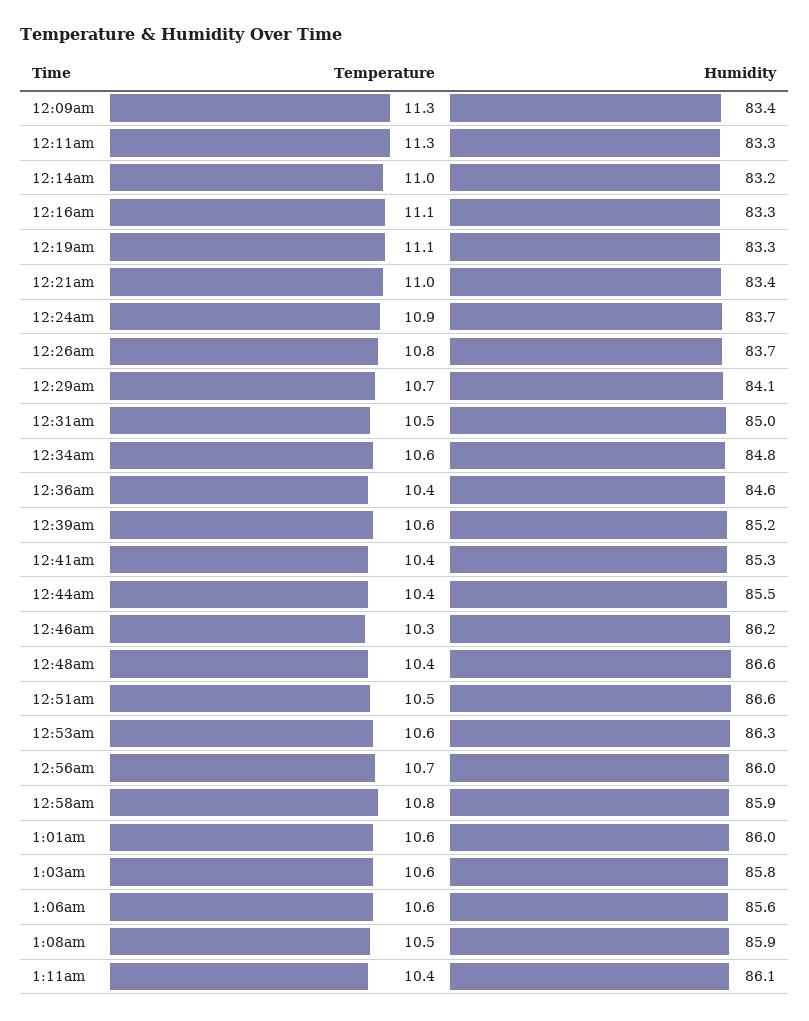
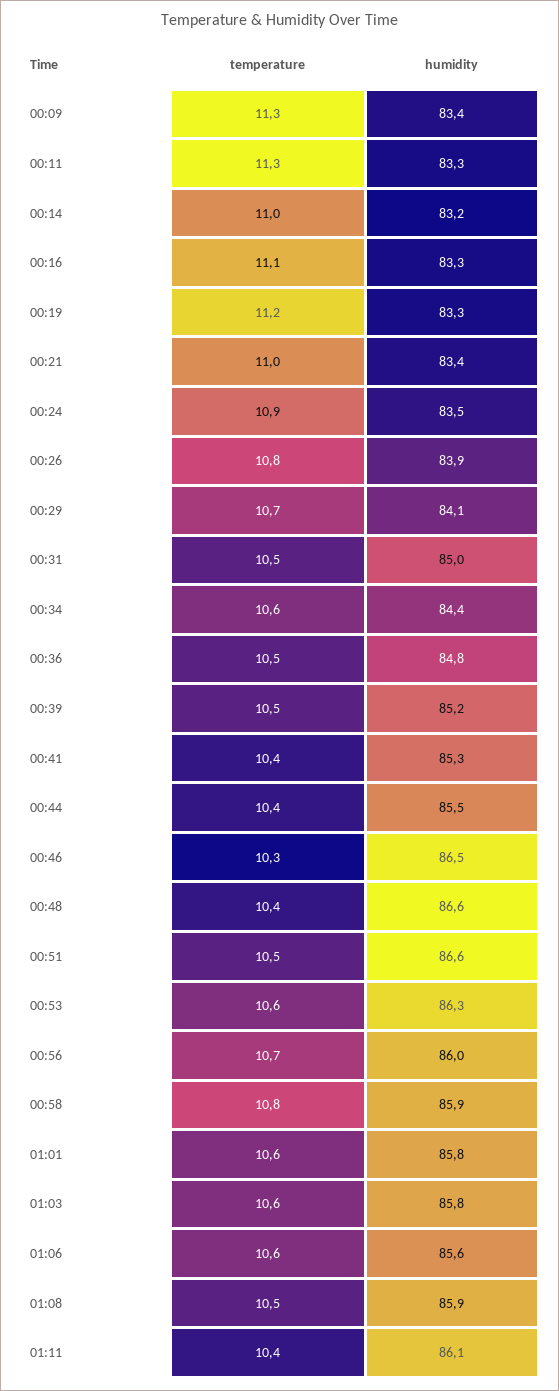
Temperature, 12:19am: 11.1 -> 11.2
Humidity, 12:24am: 83.7 -> 83.5
Humidity, 12:26am: 83.7 -> 83.9
Humidity, 12:34am: 84.8 -> 84.4
Temperature, 12:36am: 10.4 -> 10.5
Humidity, 12:36am: 84.6 -> 84.8
Temperature, 12:39am: 10.6 -> 10.5
Humidity, 12:46am: 86.2 -> 86.5
Humidity, 1:01am: 86 -> 85.8

